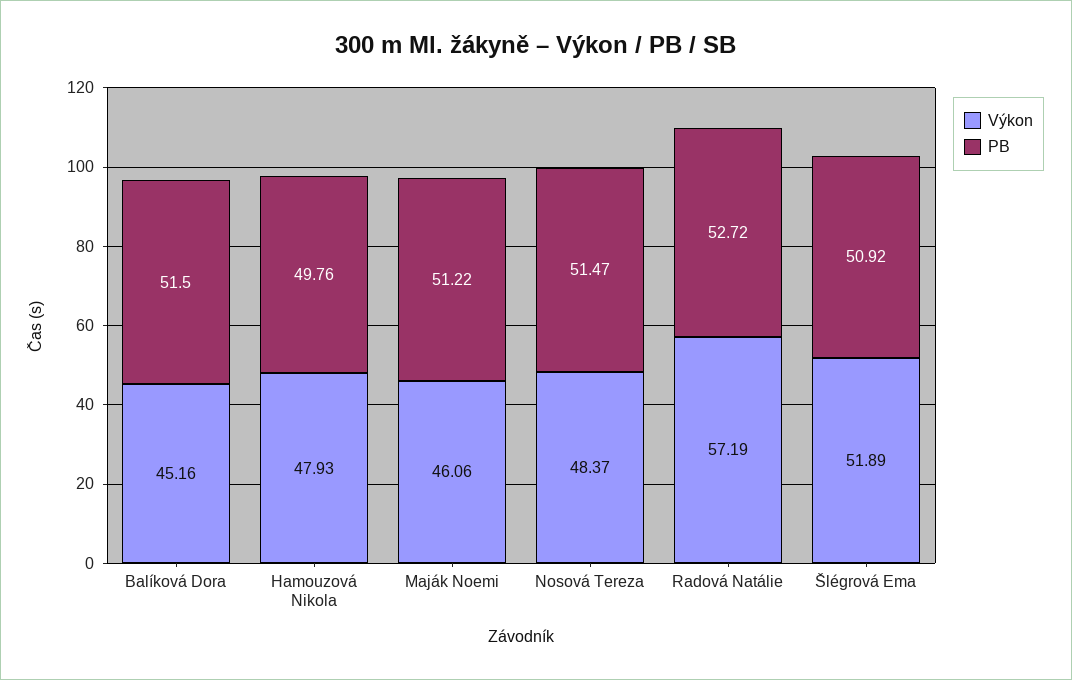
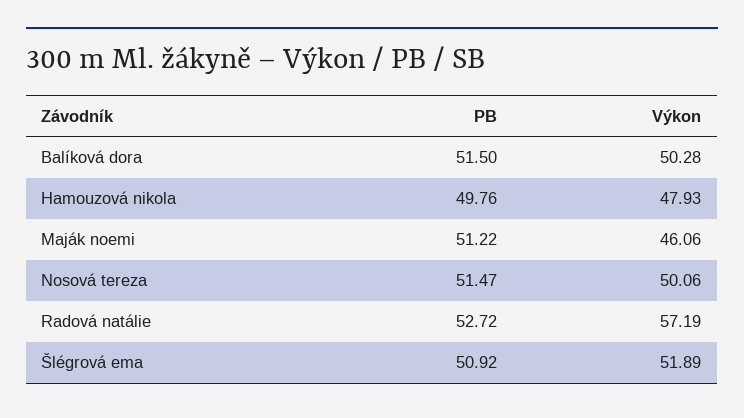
Výkon, Balíková Dora: 45.16 -> 50.28
Výkon, Nosová Tereza: 48.37 -> 50.06

